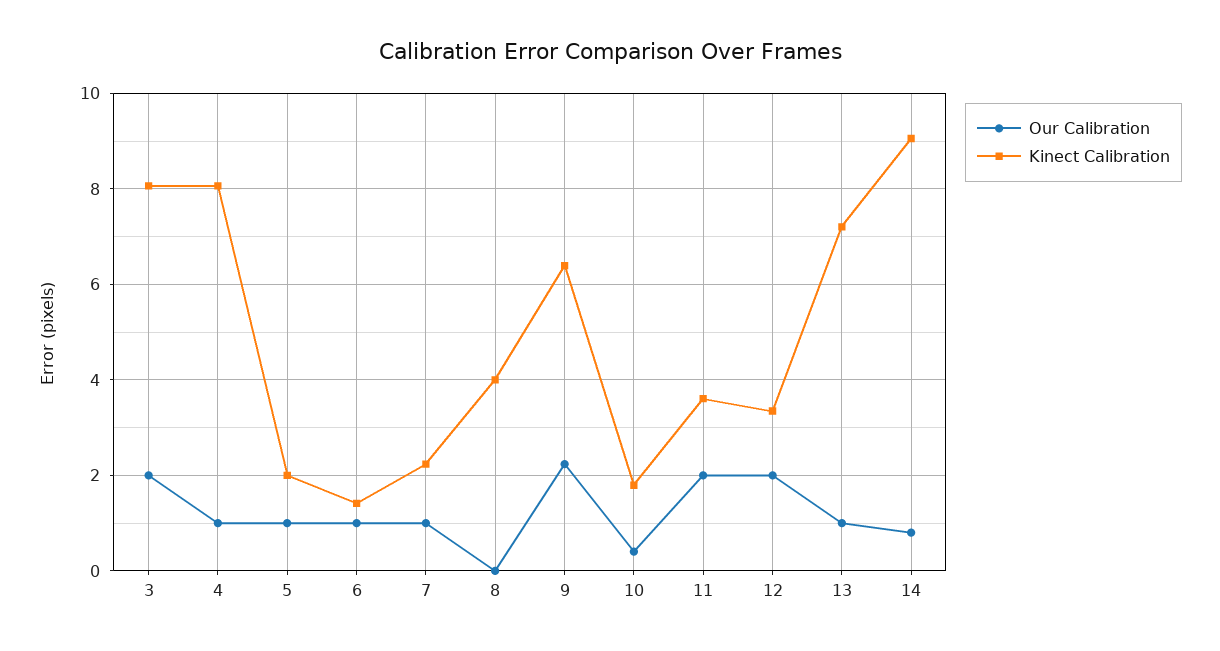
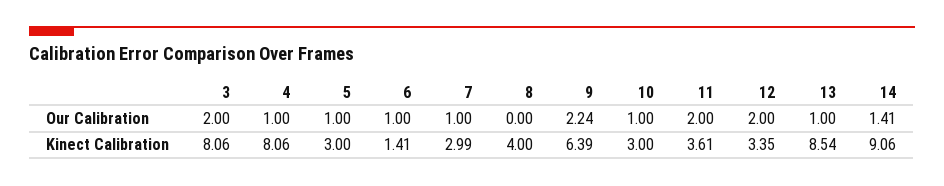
Kinect Calibration, 5: 2 -> 3
Kinect Calibration, 7: 2.2 -> 2.99
Our Calibration, 10: 0.4 -> 1
Kinect Calibration, 10: 1.8 -> 3
Kinect Calibration, 13: 7.2 -> 8.54
Our Calibration, 14: 0.8 -> 1.41

